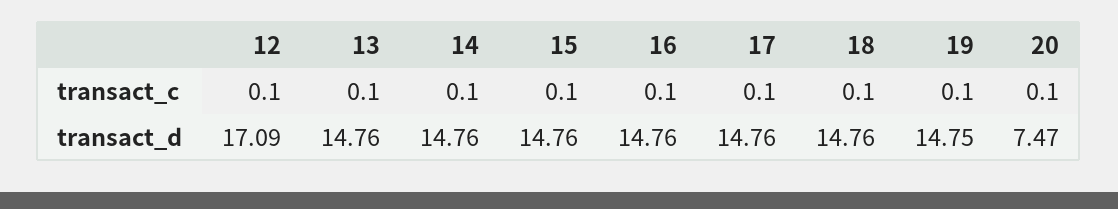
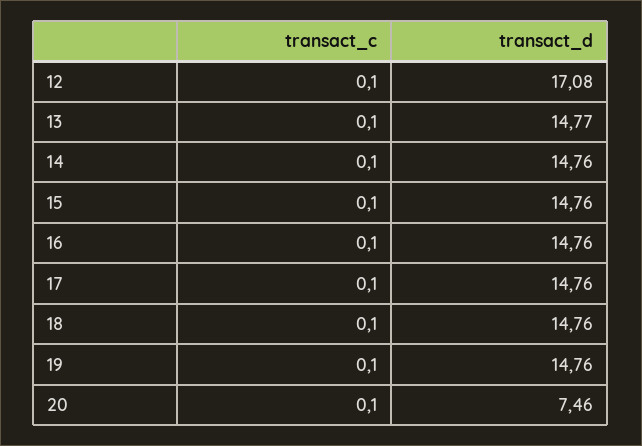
12, transact_d: 17.09 -> 17.08
13, transact_d: 14.76 -> 14.77
19, transact_d: 14.75 -> 14.76
20, transact_d: 7.47 -> 7.46

